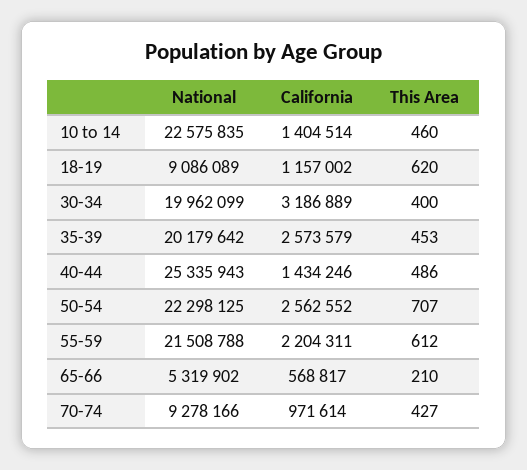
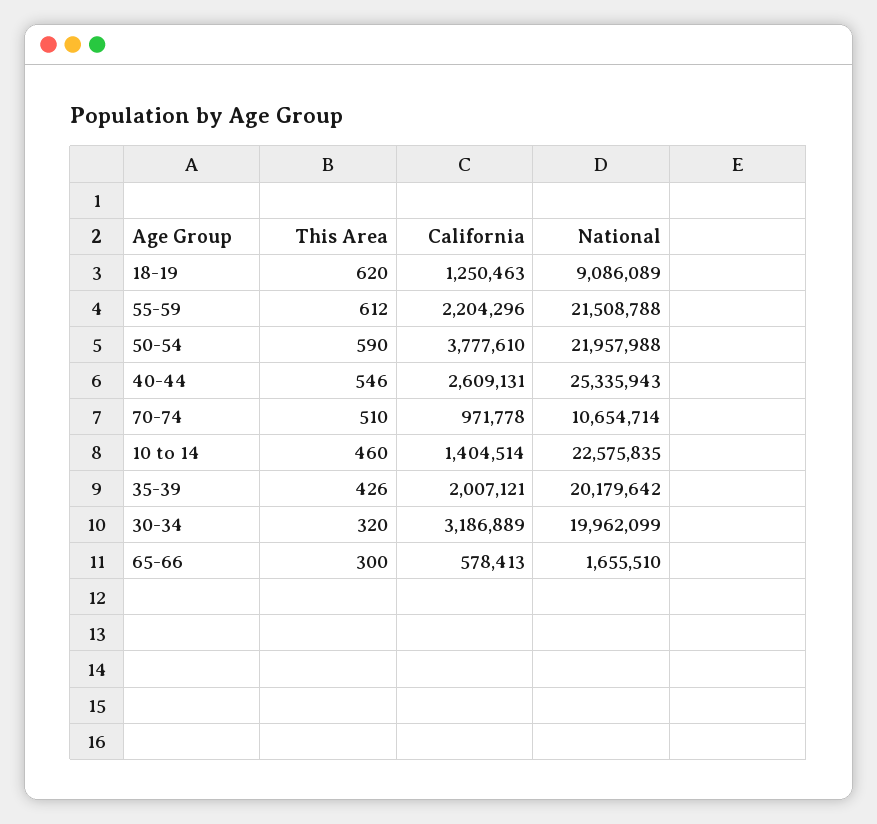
California, 18-19: 1157002 -> 1250463
This Area, 30-34: 400 -> 320
California, 35-39: 2573579 -> 2007121
This Area, 35-39: 453 -> 426
California, 40-44: 1434246 -> 2609131
This Area, 40-44: 486 -> 546
National, 50-54: 22298125 -> 21957988
California, 50-54: 2562552 -> 3777610
This Area, 50-54: 707 -> 590
California, 55-59: 2204311 -> 2204296
National, 65-66: 5319902 -> 1655510
California, 65-66: 568817 -> 578413
This Area, 65-66: 210 -> 300
National, 70-74: 9278166 -> 10654714
California, 70-74: 971614 -> 971778
This Area, 70-74: 427 -> 510

